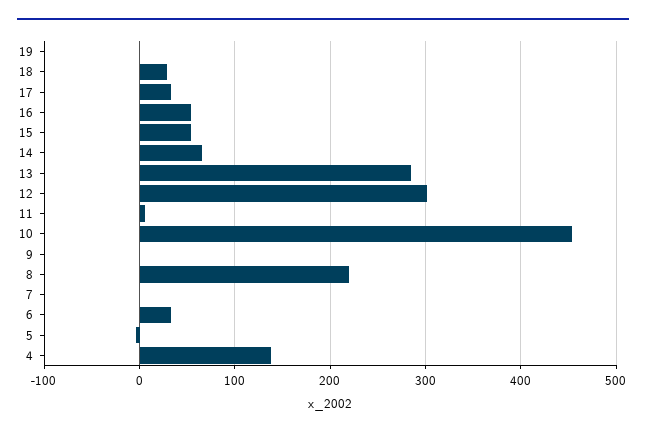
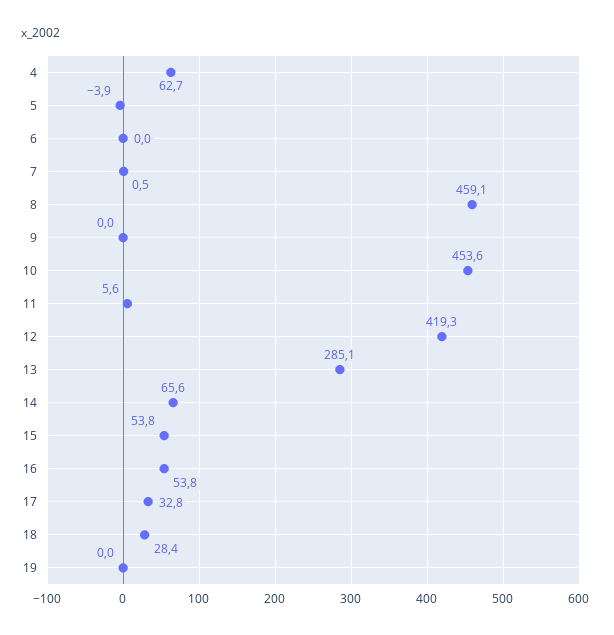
12: 300 -> 419.3
8: 220 -> 459.1
6: 30 -> 0
4: 140 -> 62.7

